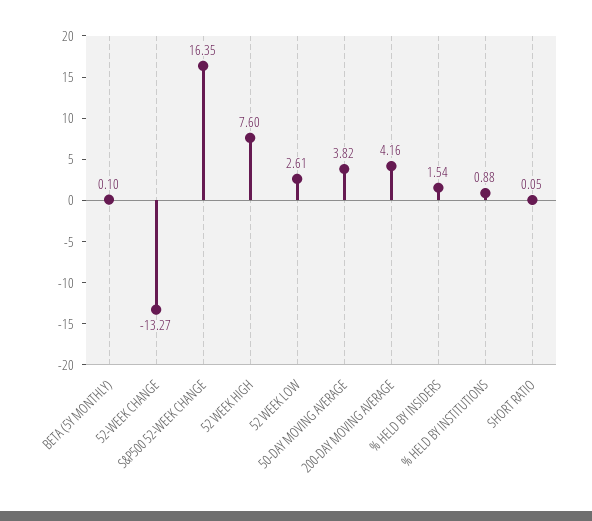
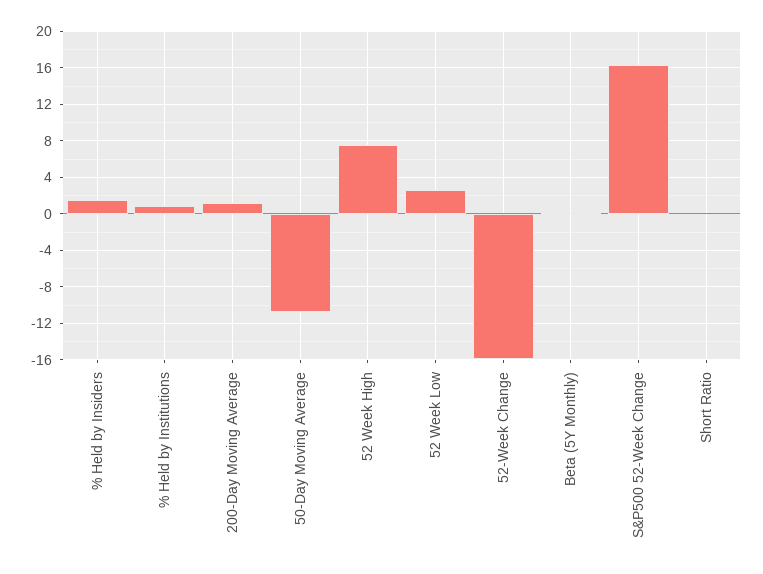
52-WEEK CHANGE: -13.27 -> -16
50-DAY MOVING AVERAGE: 3.82 -> -11
200-DAY MOVING AVERAGE: 4.16 -> 1

